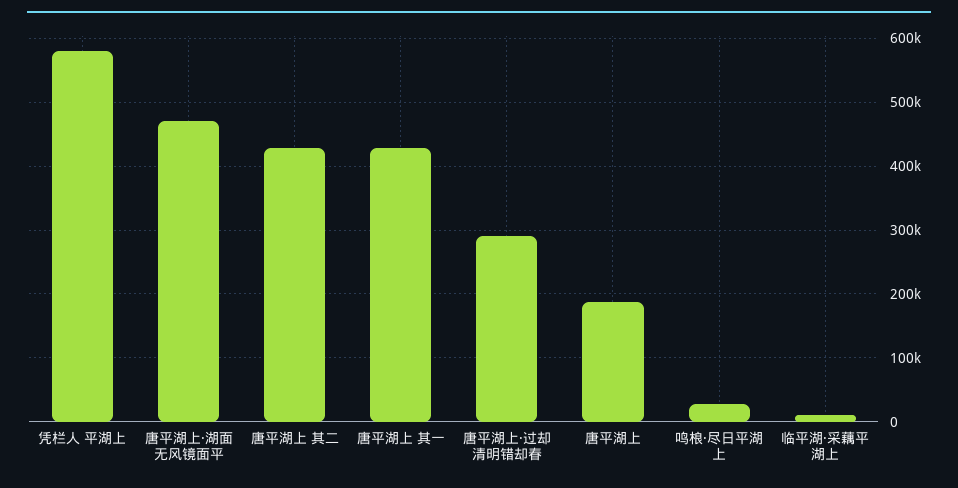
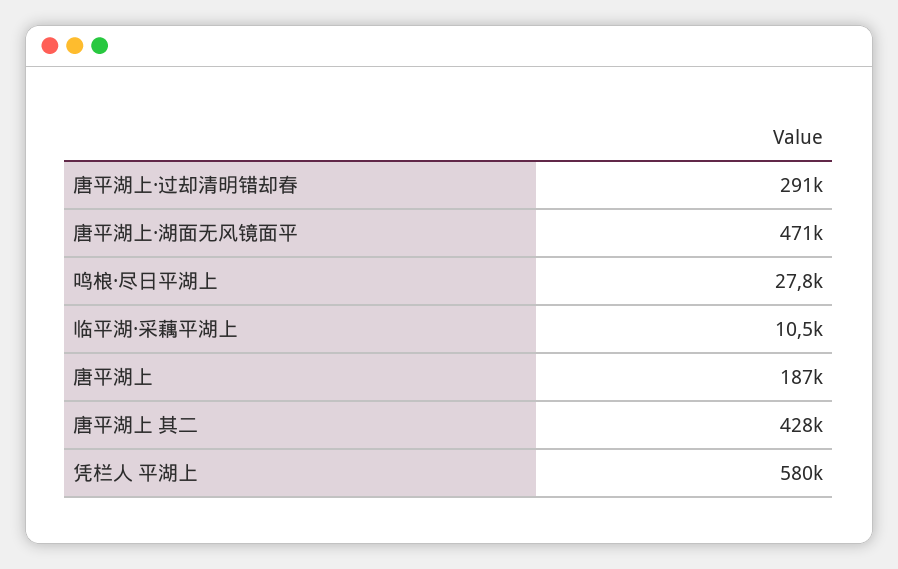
唐平湖上 其一: 430000 -> none

